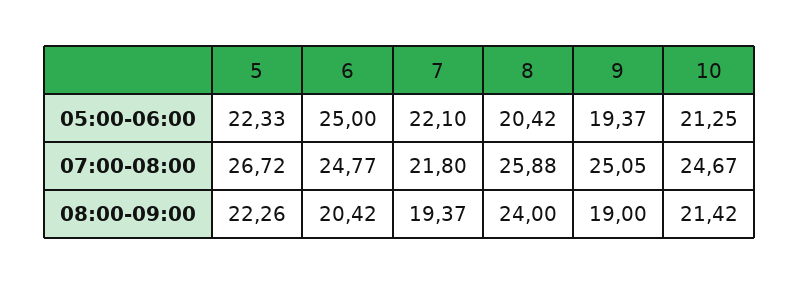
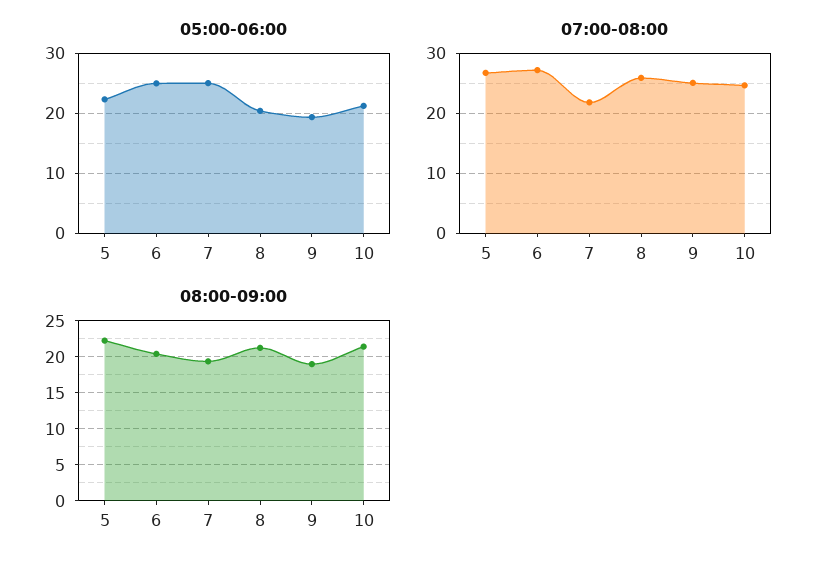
05:00-06:00, 7: 22.1 -> 25
07:00-08:00, 6: 24.77 -> 27
08:00-09:00, 8: 24 -> 21

